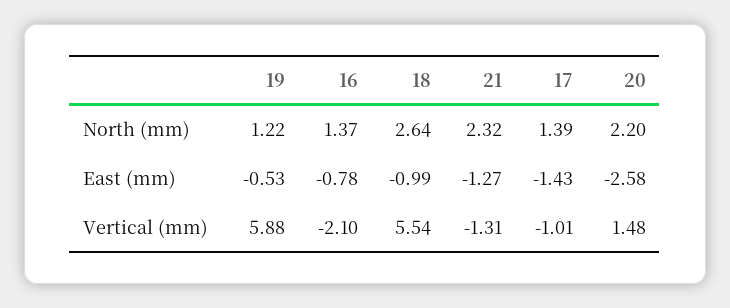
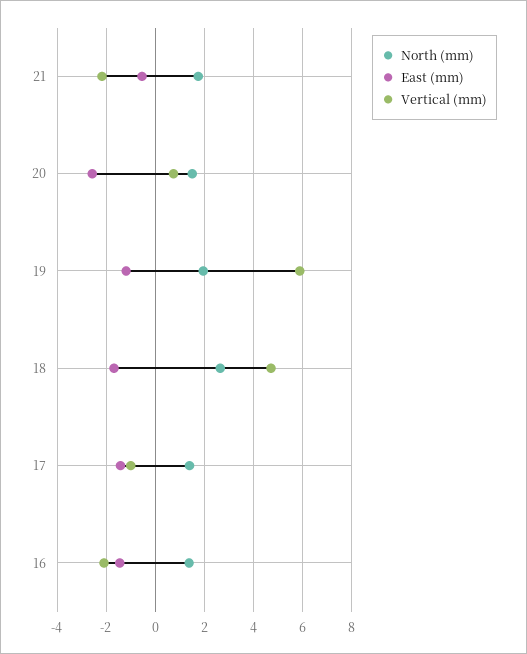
North (mm), 19: 1.22 -> 2
North (mm), 21: 2.32 -> 1.75
North (mm), 20: 2.2 -> 1.5
East (mm), 19: -0.53 -> -1.25
East (mm), 16: -0.78 -> -1.5
East (mm), 18: -0.99 -> -1.75
East (mm), 21: -1.27 -> -0.5
Vertical (mm), 18: 5.54 -> 4.75
Vertical (mm), 21: -1.31 -> -2.25
Vertical (mm), 20: 1.48 -> 0.75

